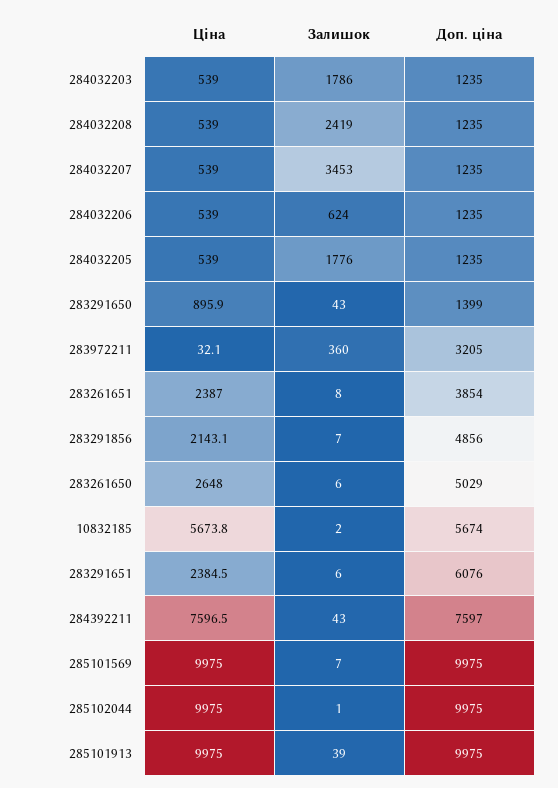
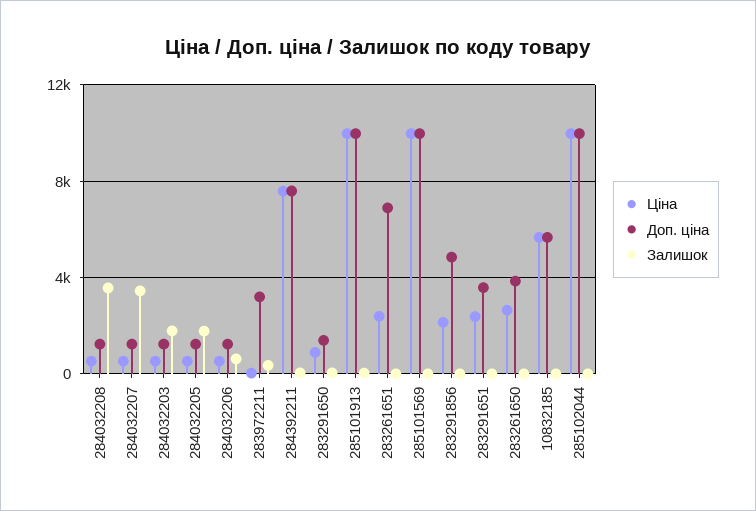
Залишок, 284032208: 2419 -> 3500
Доп. ціна, 283261651: 3854 -> 7000
Доп. ціна, 283261650: 5029 -> 4000
Доп. ціна, 283291651: 6076 -> 3500

